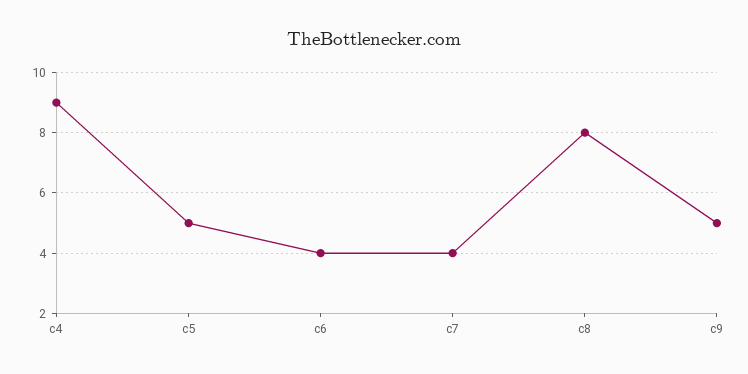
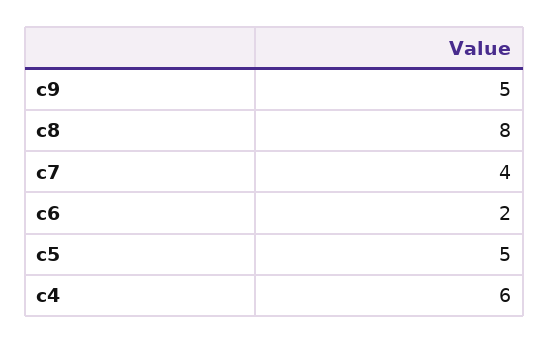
c4: 9 -> 6
c6: 4 -> 2

